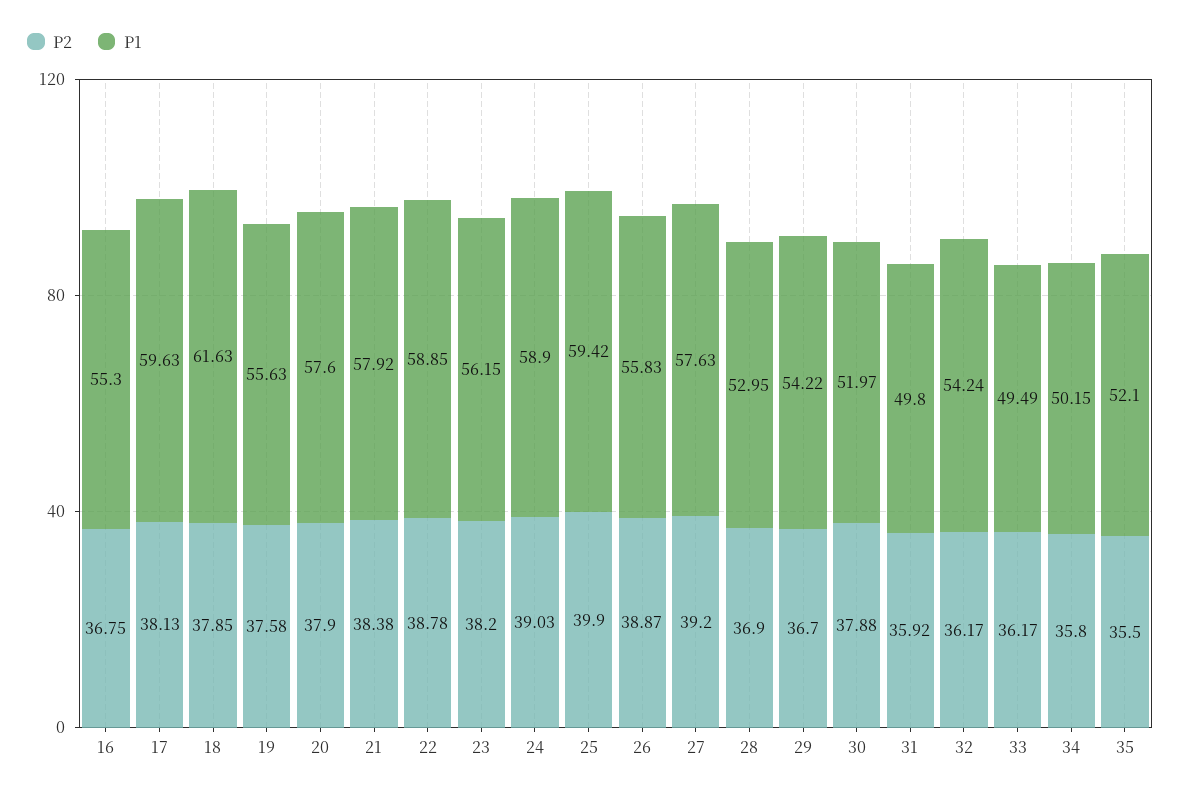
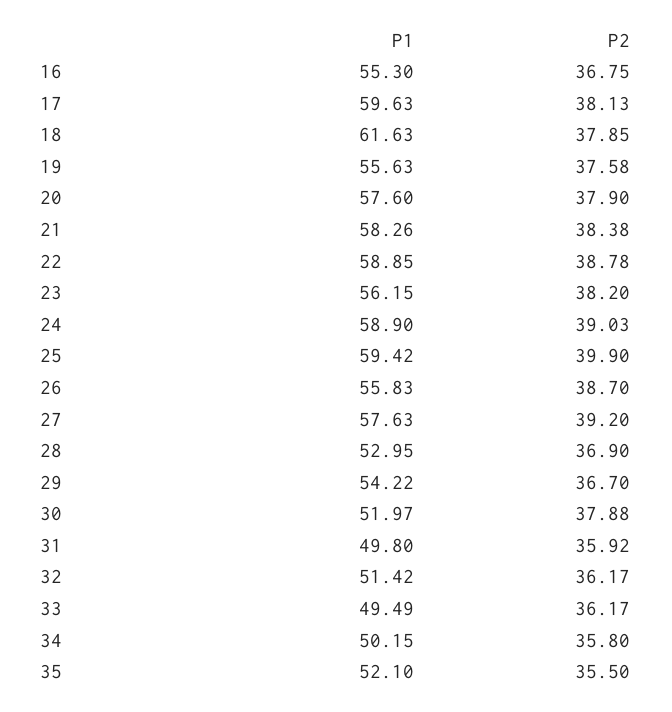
P1, 21: 57.92 -> 58.26
P2, 26: 38.87 -> 38.7
P1, 32: 54.24 -> 51.42

